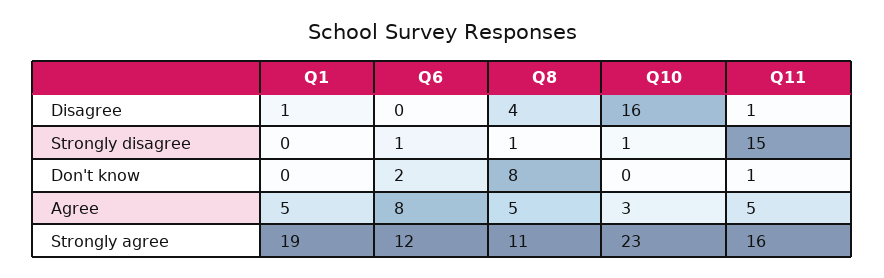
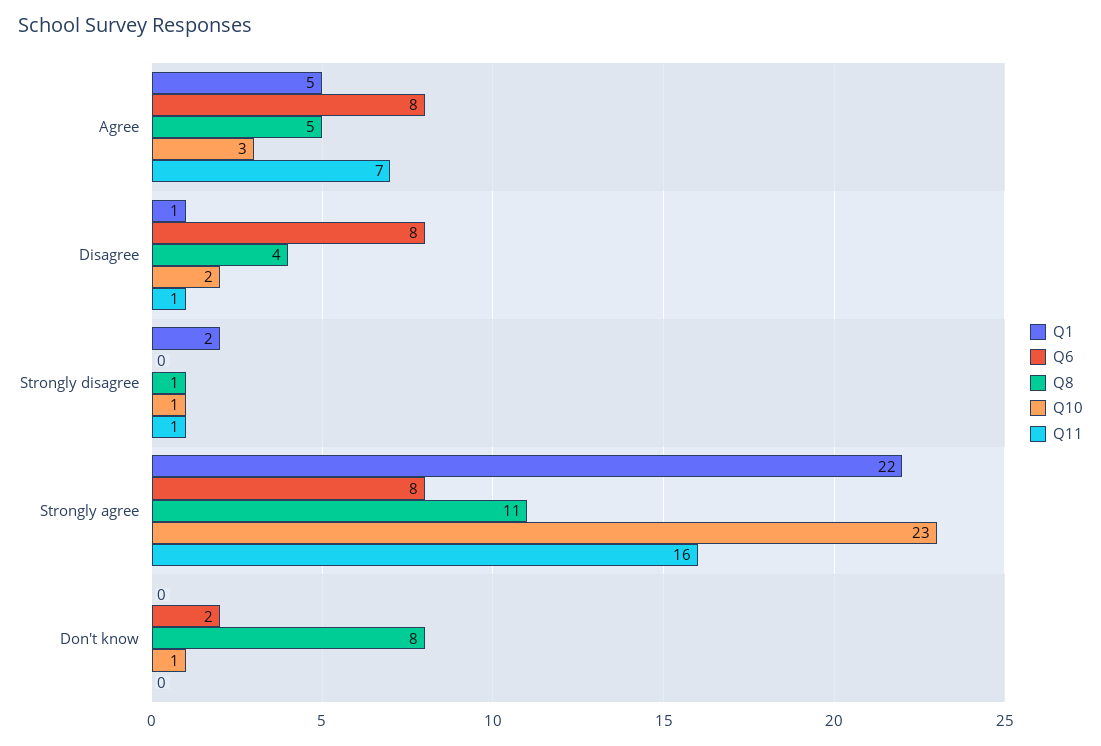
Q6, Disagree: 0 -> 8
Q10, Disagree: 16 -> 2
Q1, Strongly disagree: 0 -> 2
Q6, Strongly disagree: 1 -> 0
Q11, Strongly disagree: 15 -> 1
Q10, Don't know: 0 -> 1
Q11, Don't know: 1 -> 0
Q11, Agree: 5 -> 7
Q1, Strongly agree: 19 -> 22
Q6, Strongly agree: 12 -> 8

